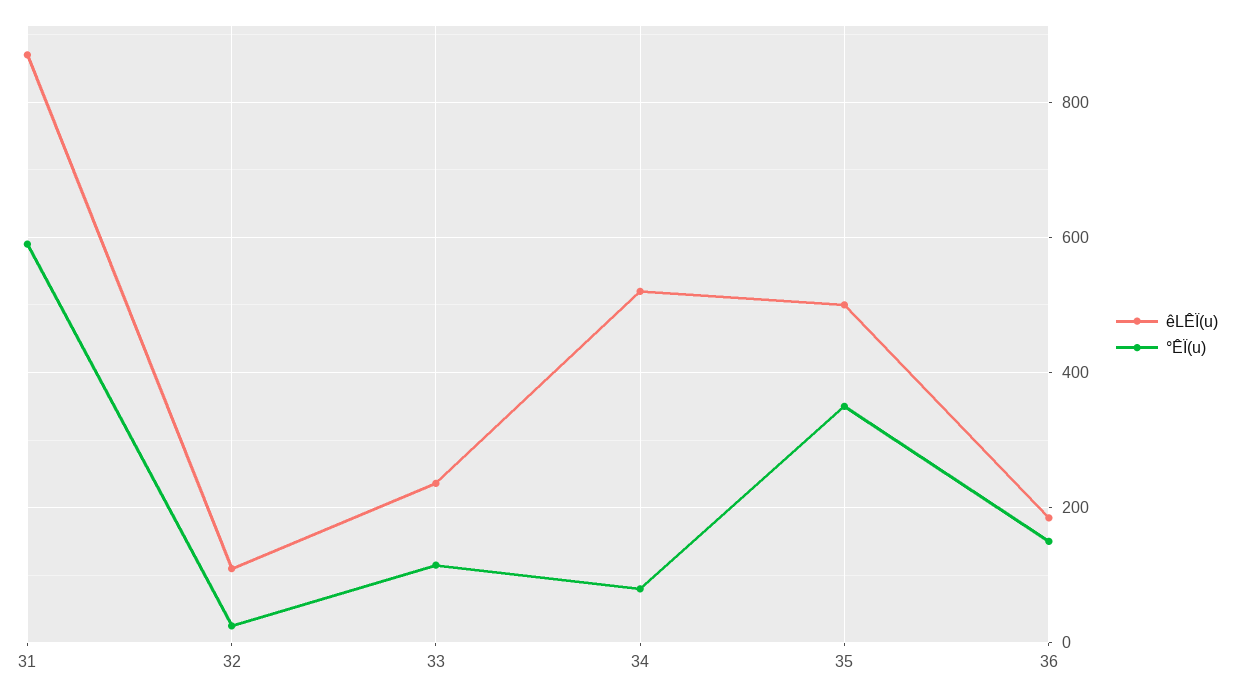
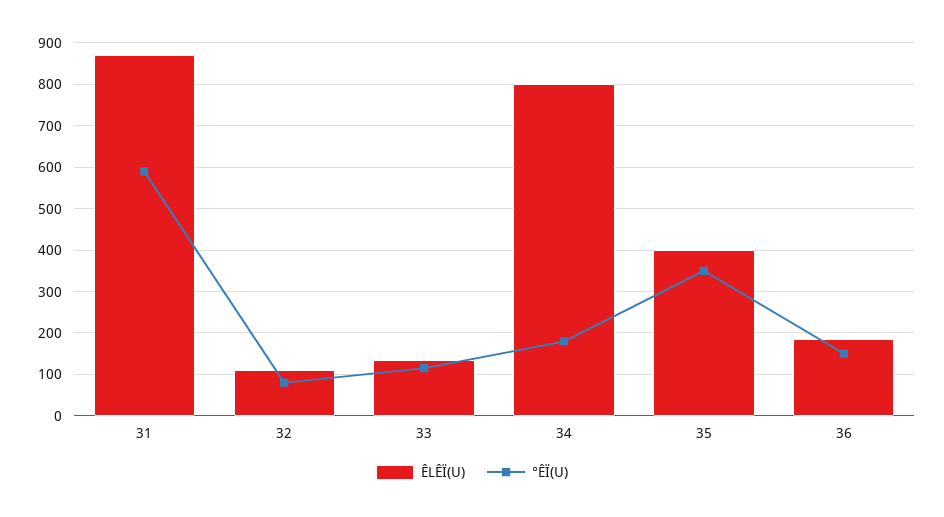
°ÊÏ(u), 32: 20 -> 80
êLÊÏ(u), 33: 240 -> 140
êLÊÏ(u), 34: 520 -> 800
°ÊÏ(u), 34: 80 -> 180
êLÊÏ(u), 35: 500 -> 400

